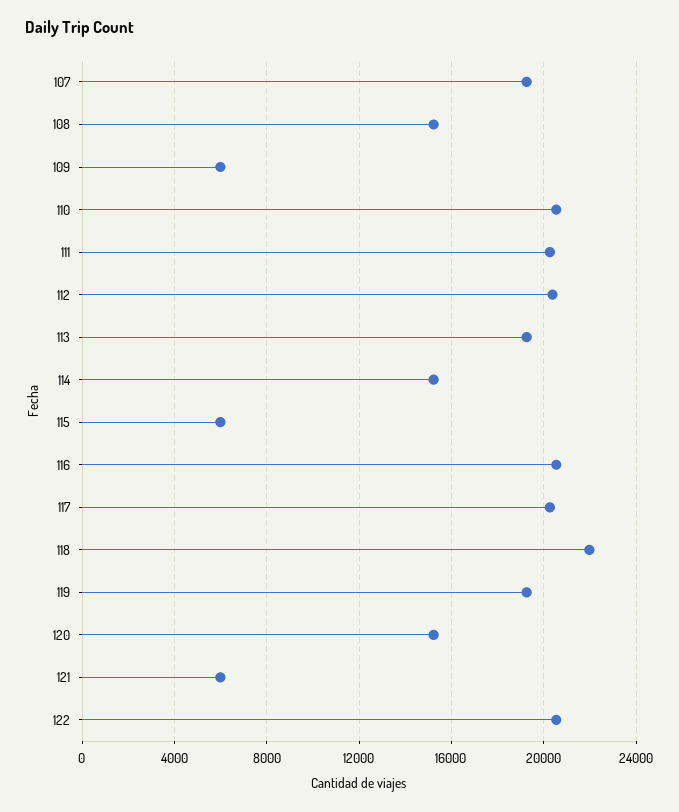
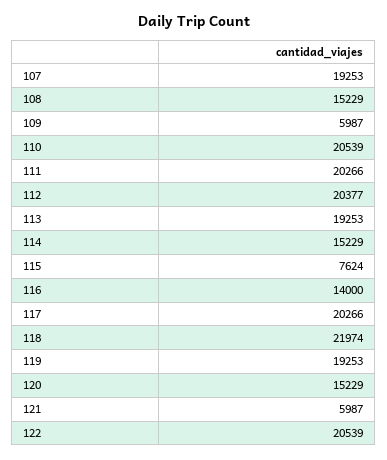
115: 6000 -> 7624
116: 20500 -> 14000

